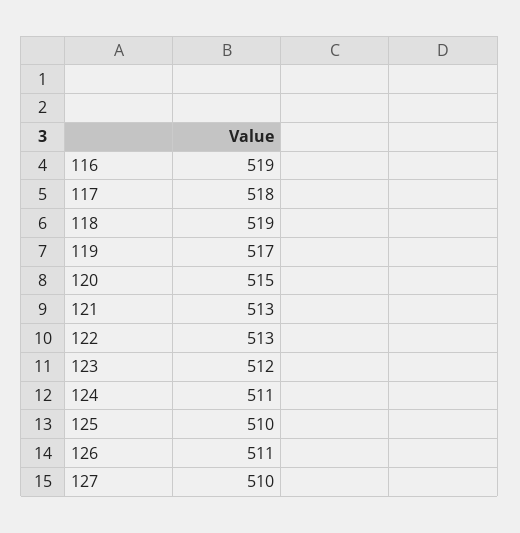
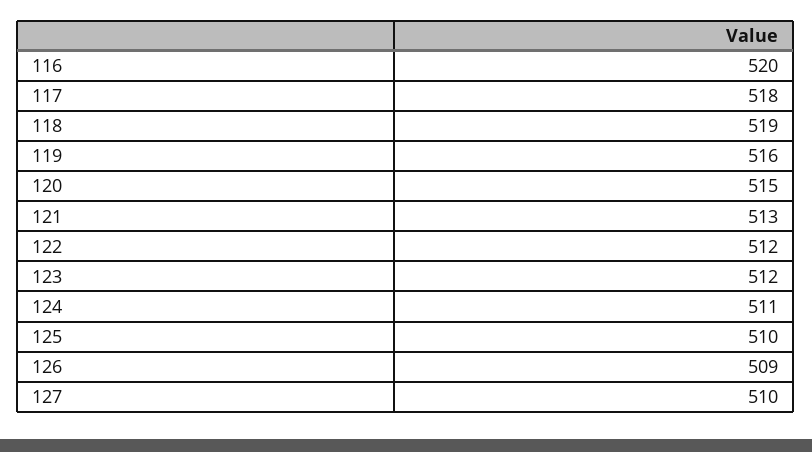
116: 519 -> 520
119: 517 -> 516
122: 513 -> 512
126: 511 -> 509

